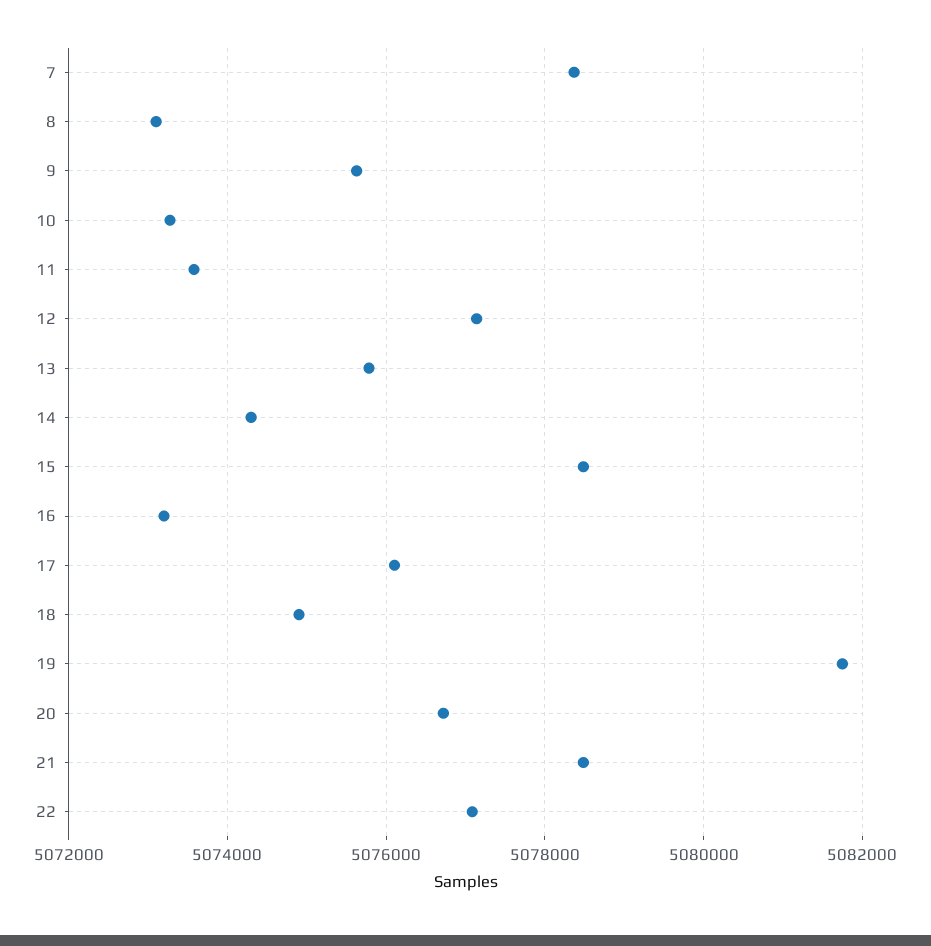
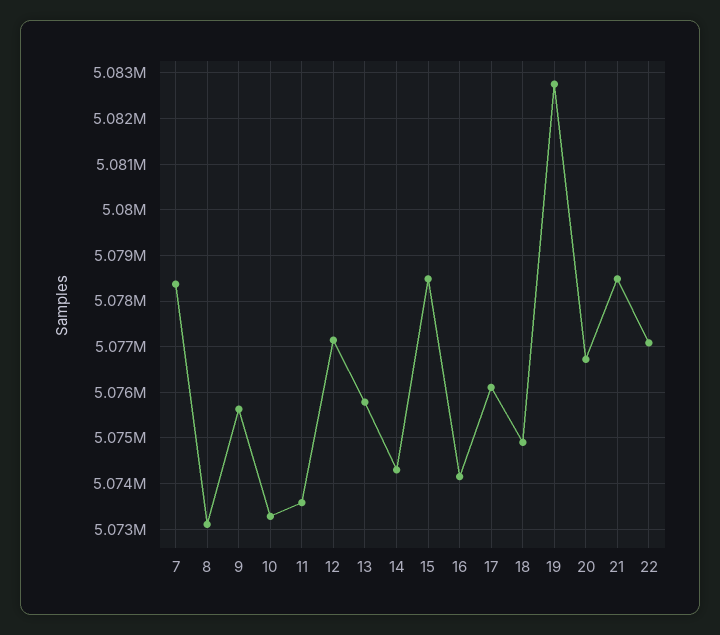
16: 5073200 -> 5074200
19: 5081800 -> 5082800

